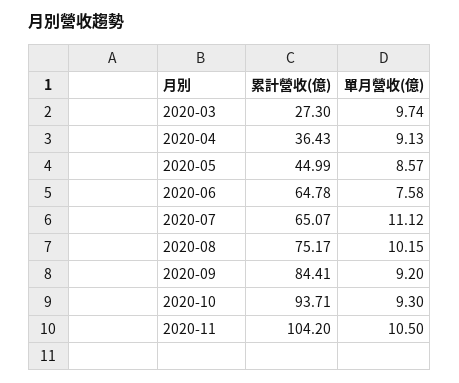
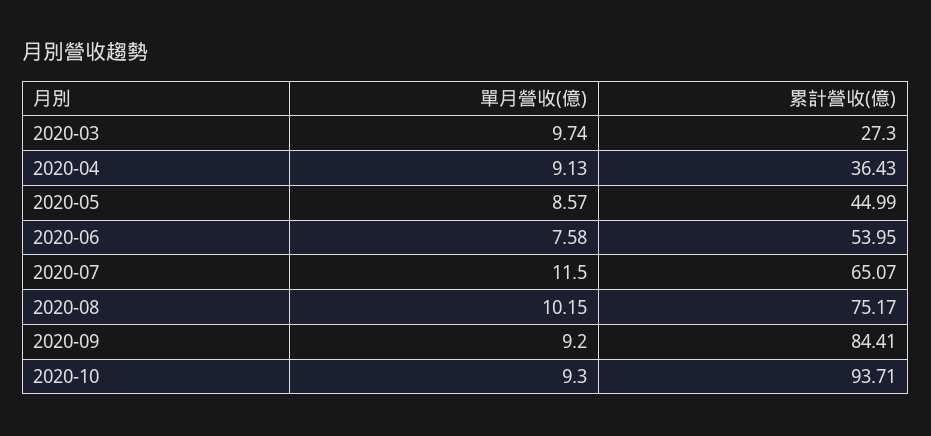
累計營收(億), 2020-06: 64.78 -> 53.95
單月營收(億), 2020-07: 11.12 -> 11.5
累計營收(億), 2020-11: 104.2 -> none
單月營收(億), 2020-11: 10.5 -> none

